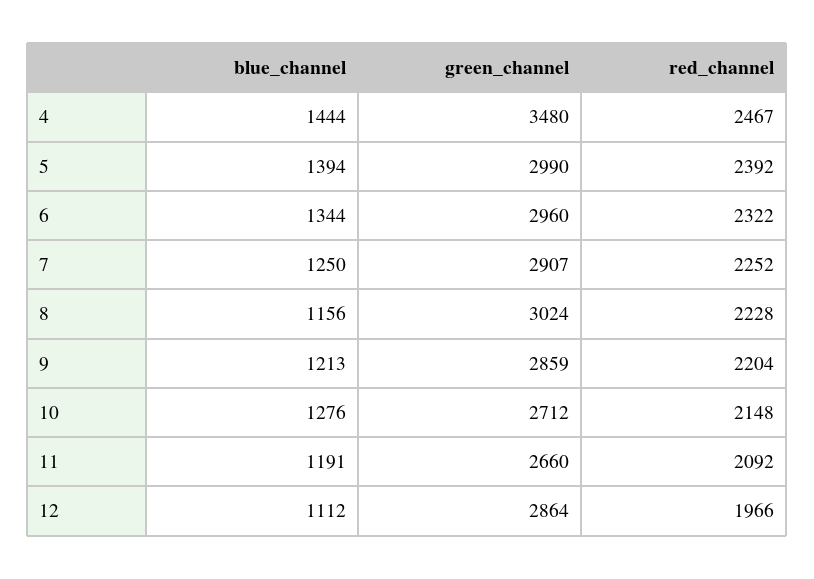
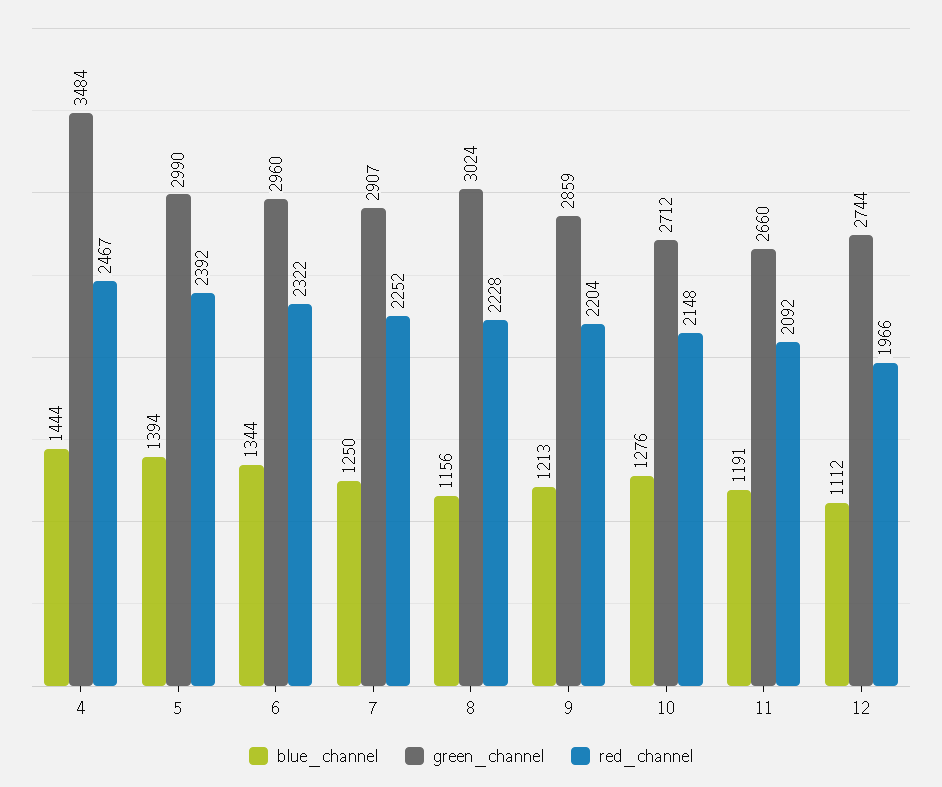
green_channel, 4: 3480 -> 3484
green_channel, 12: 2864 -> 2744

